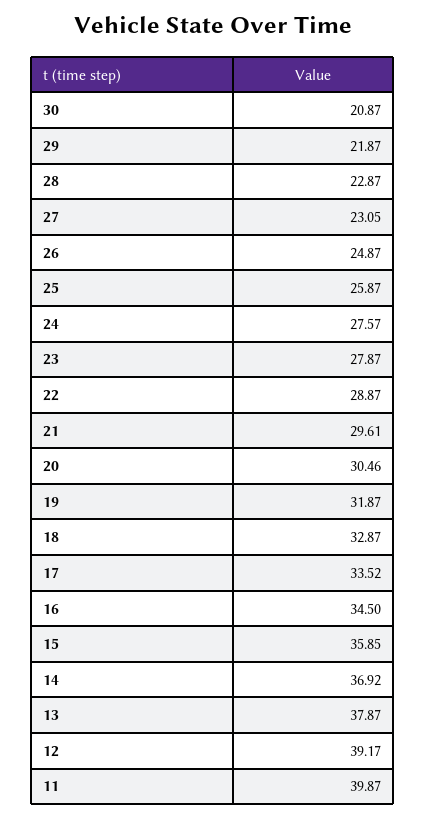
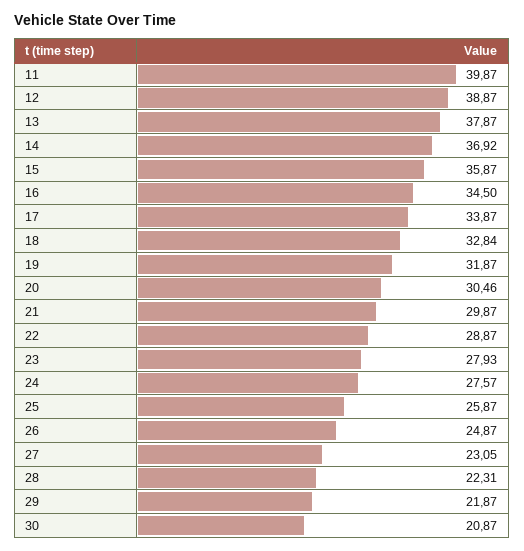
28: 22.87 -> 22.31
23: 27.87 -> 27.93
21: 29.61 -> 29.87
18: 32.87 -> 32.84
17: 33.52 -> 33.87
15: 35.85 -> 35.87
12: 39.17 -> 38.87

